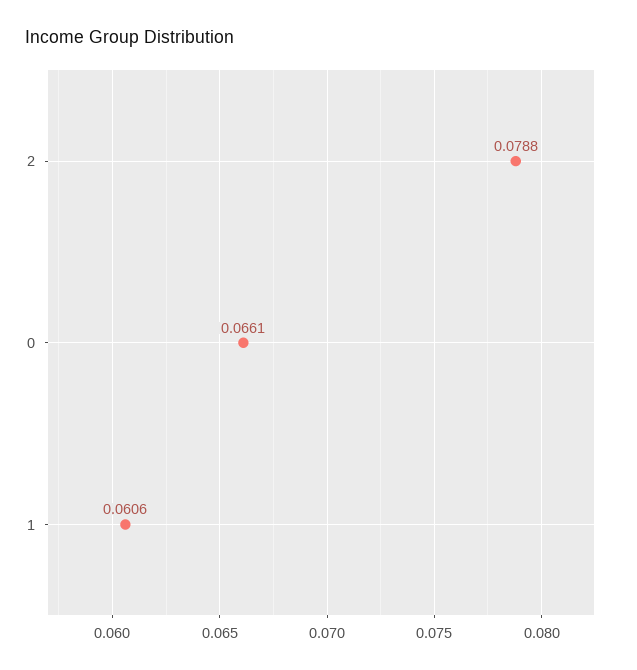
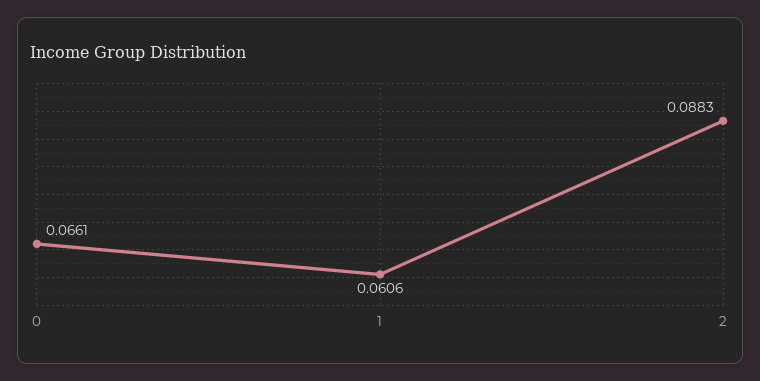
2: 0.0788 -> 0.0883

